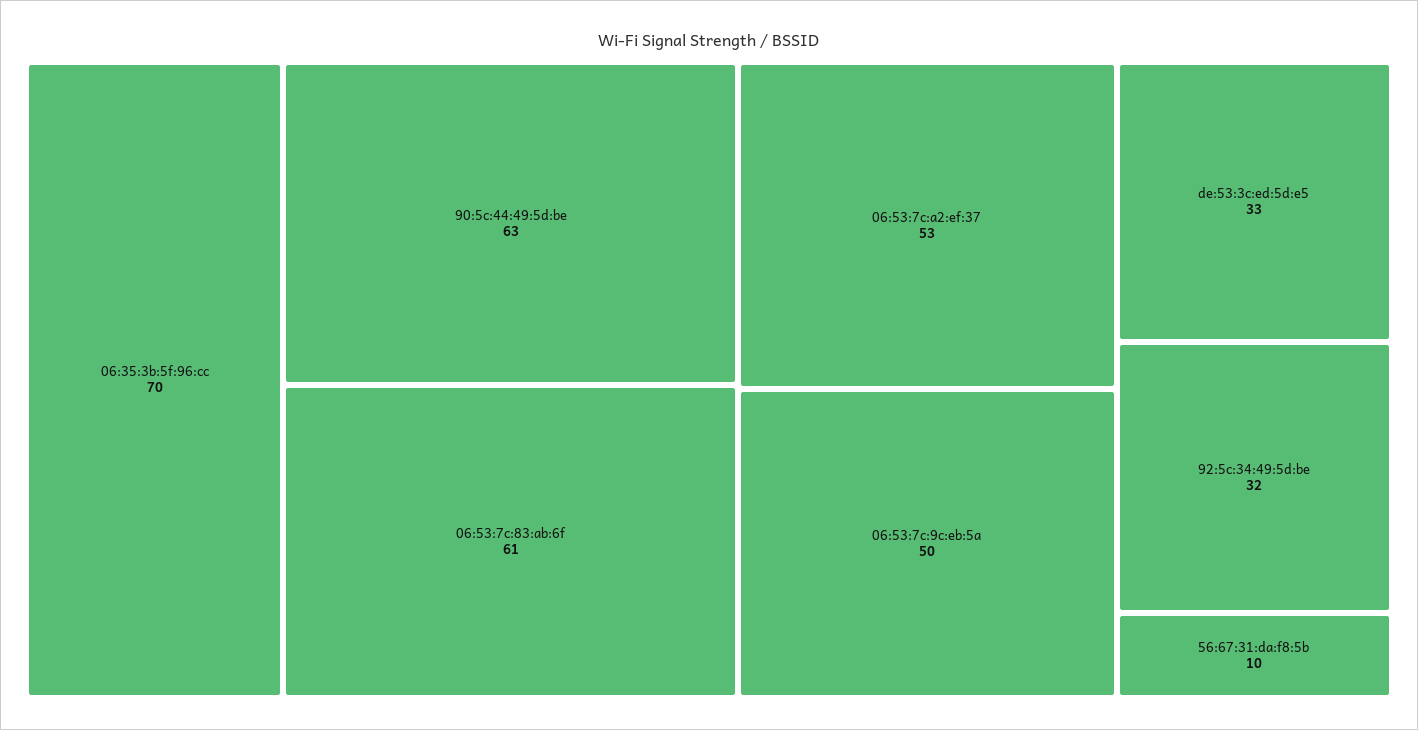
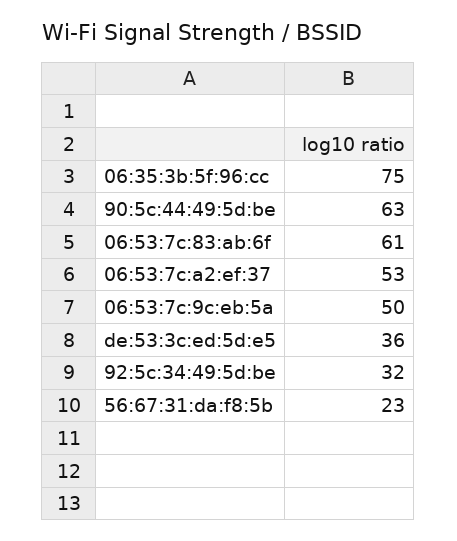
06:35:3b:5f:96:cc: 70 -> 75
de:53:3c:ed:5d:e5: 33 -> 36
56:67:31:da:f8:5b: 10 -> 23

